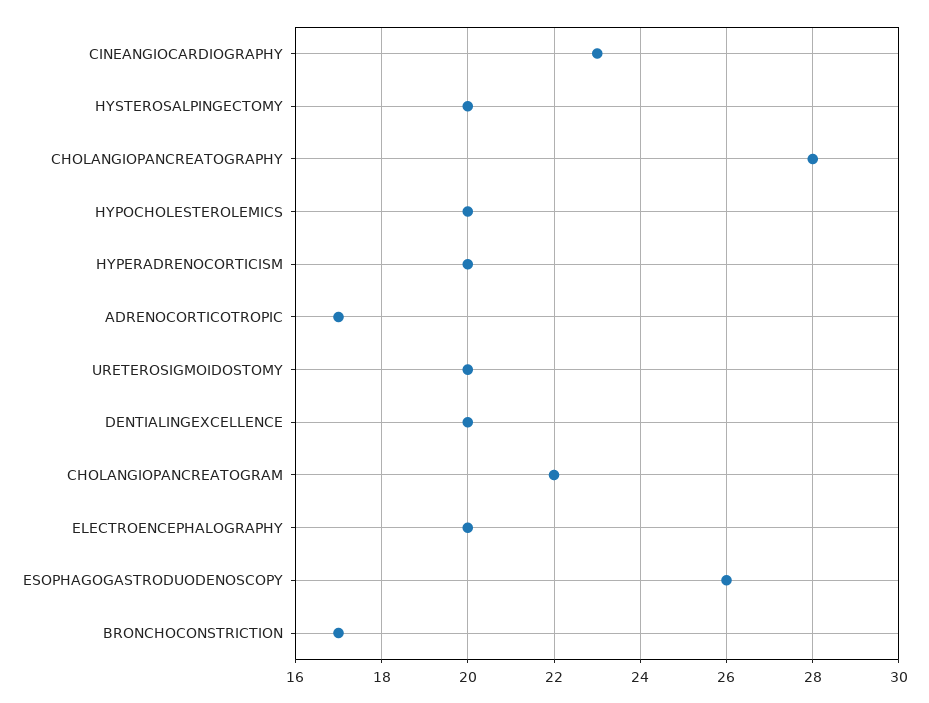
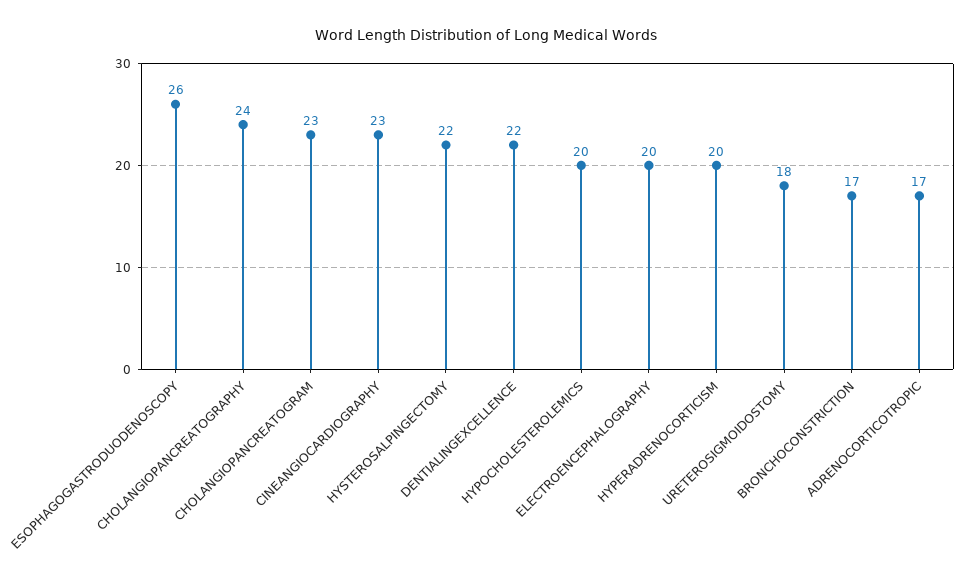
HYSTEROSALPINGECTOMY: 20 -> 22
CHOLANGIOPANCREATOGRAPHY: 28 -> 24
URETEROSIGMOIDOSTOMY: 20 -> 18
DENTIALINGEXCELLENCE: 20 -> 22
CHOLANGIOPANCREATOGRAM: 22 -> 23

